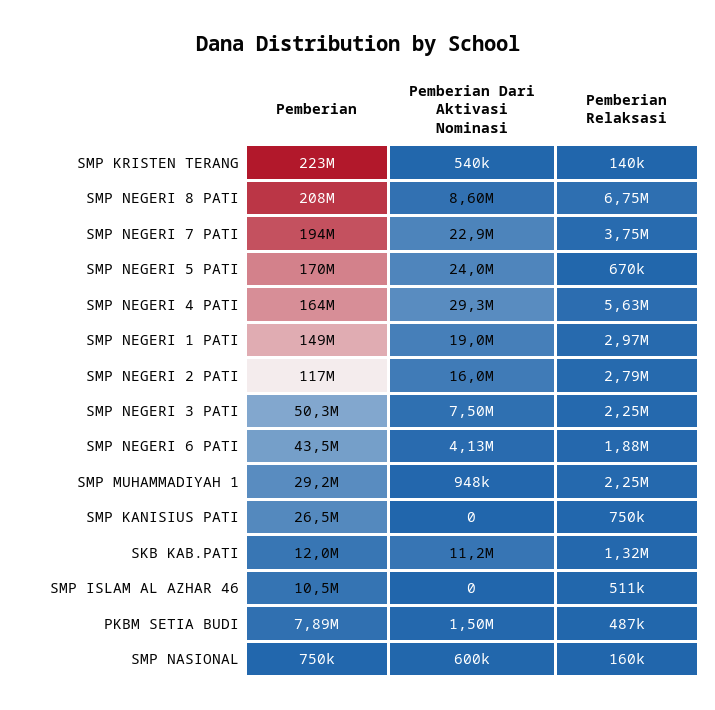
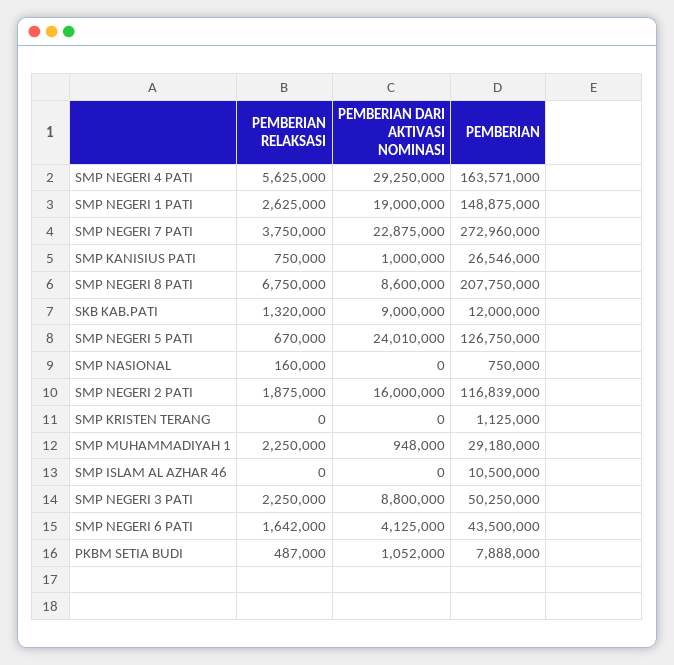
Pemberian, SMP KRISTEN TERANG: 223000000 -> 1125000
Pemberian Dari Aktivasi Nominasi, SMP KRISTEN TERANG: 540000 -> 0
Pemberian Relaksasi, SMP KRISTEN TERANG: 140000 -> 0
Pemberian, SMP NEGERI 7 PATI: 194000000 -> 272960000
Pemberian, SMP NEGERI 5 PATI: 170000000 -> 126750000
Pemberian Relaksasi, SMP NEGERI 1 PATI: 2970000 -> 2625000
Pemberian Relaksasi, SMP NEGERI 2 PATI: 2790000 -> 1875000
Pemberian Dari Aktivasi Nominasi, SMP NEGERI 3 PATI: 7500000 -> 8800000
Pemberian Relaksasi, SMP NEGERI 6 PATI: 1880000 -> 1642000
Pemberian Dari Aktivasi Nominasi, SMP KANISIUS PATI: 0 -> 1000000
Pemberian Dari Aktivasi Nominasi, SKB KAB.PATI: 11200000 -> 9000000
Pemberian Relaksasi, SMP ISLAM AL AZHAR 46: 511000 -> 0
Pemberian Dari Aktivasi Nominasi, PKBM SETIA BUDI: 1500000 -> 1052000
Pemberian Dari Aktivasi Nominasi, SMP NASIONAL: 600000 -> 0

